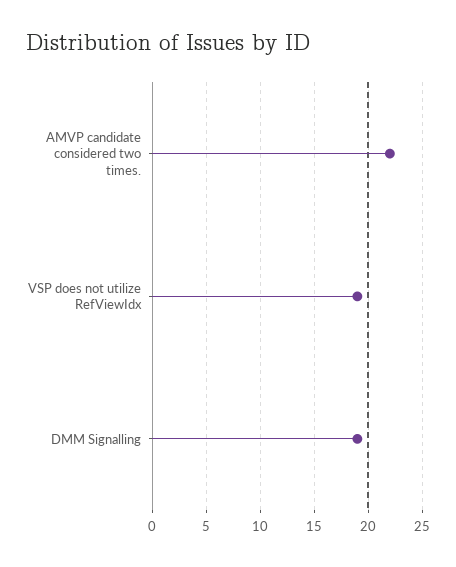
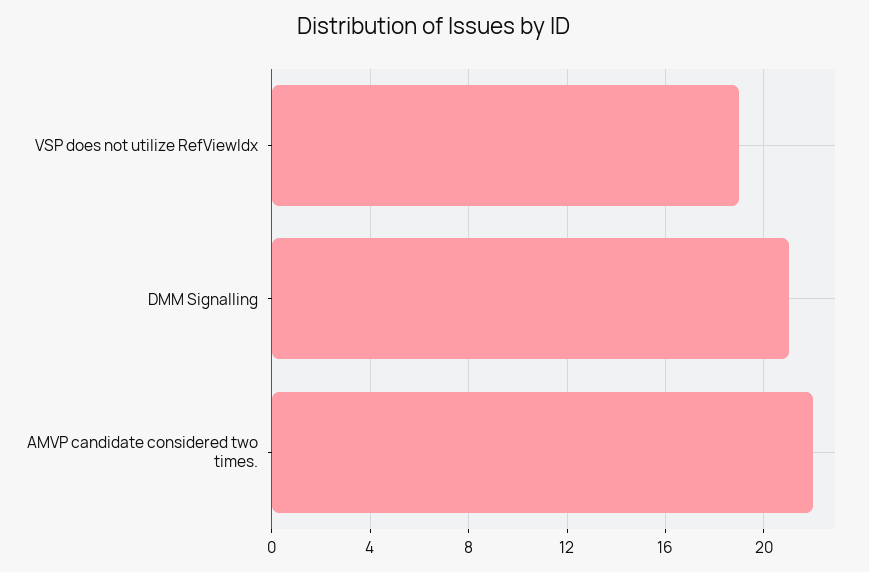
DMM Signalling: 19 -> 21

